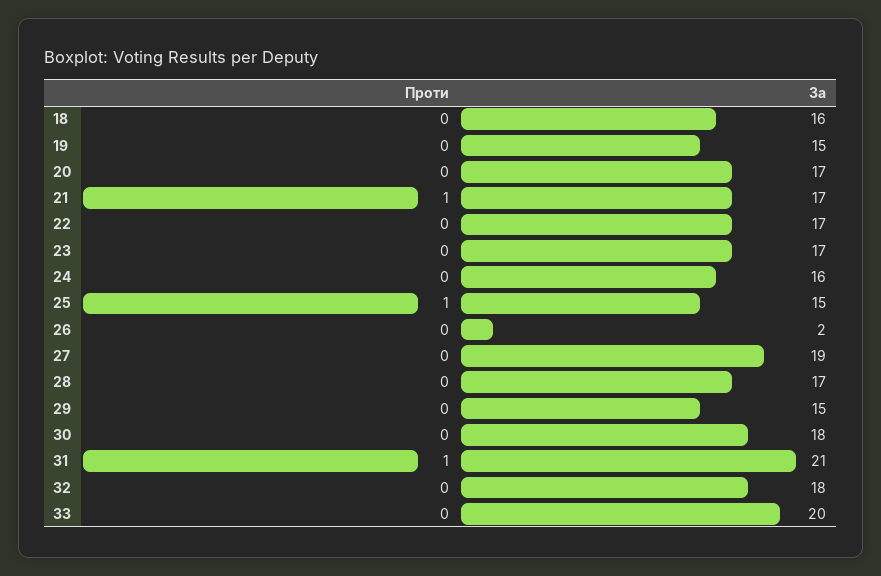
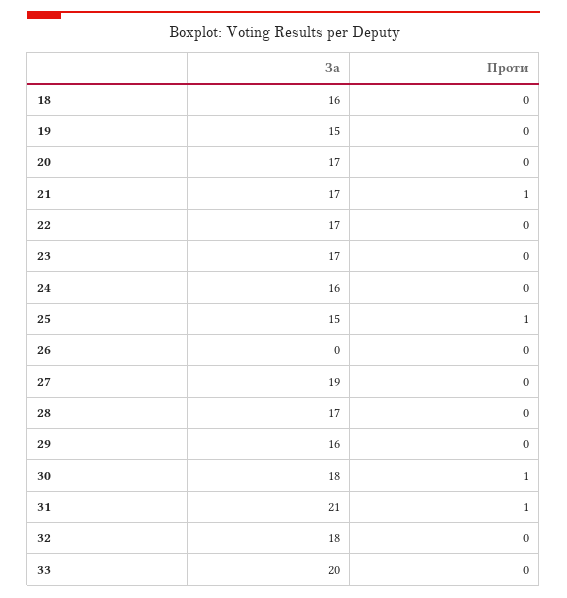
За, 26: 2 -> 0
За, 29: 15 -> 16
Проти, 30: 0 -> 1

